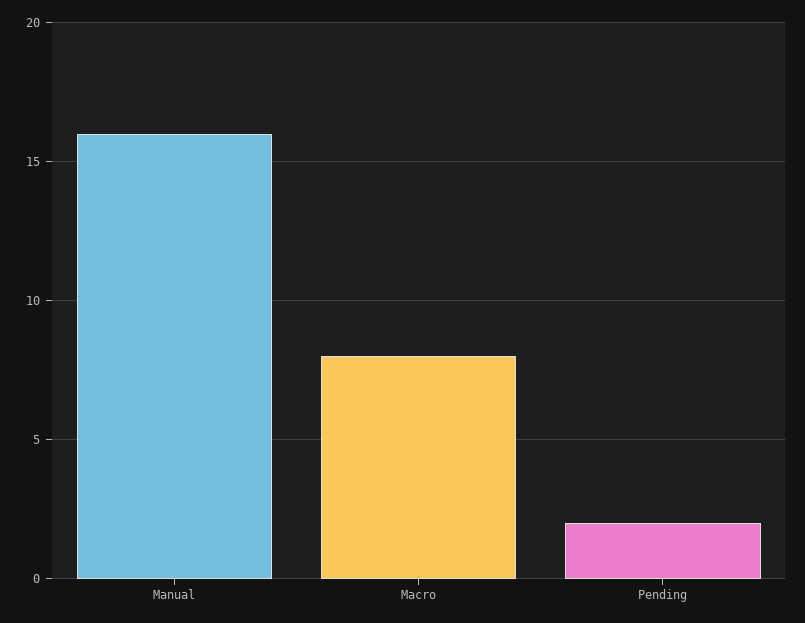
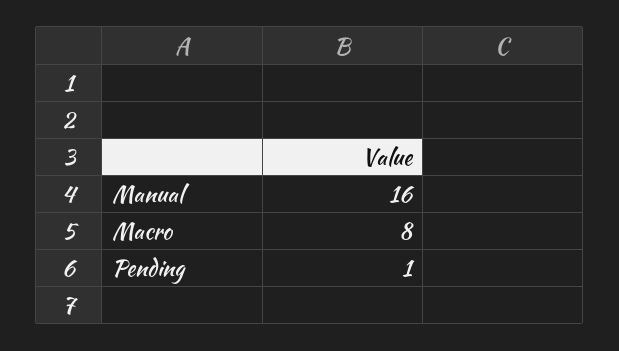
Pending: 2 -> 1

